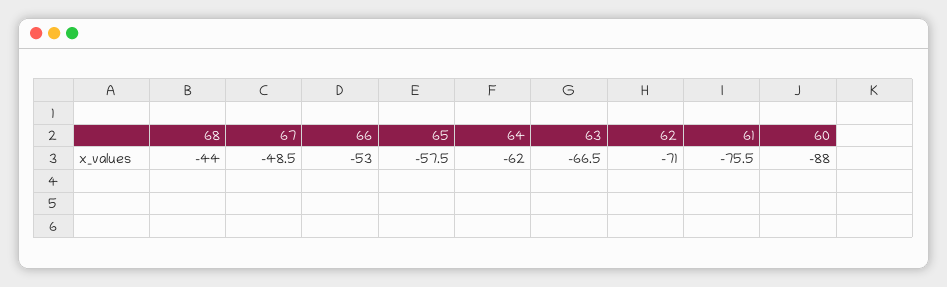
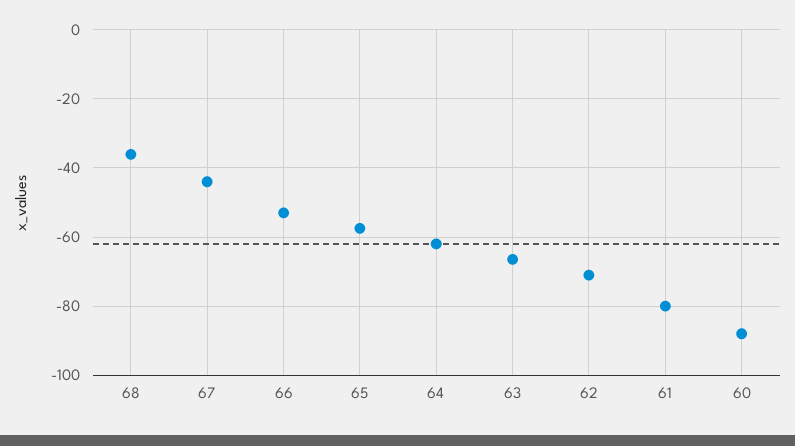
68: -44 -> -36
67: -48.5 -> -44
61: -75.5 -> -80

